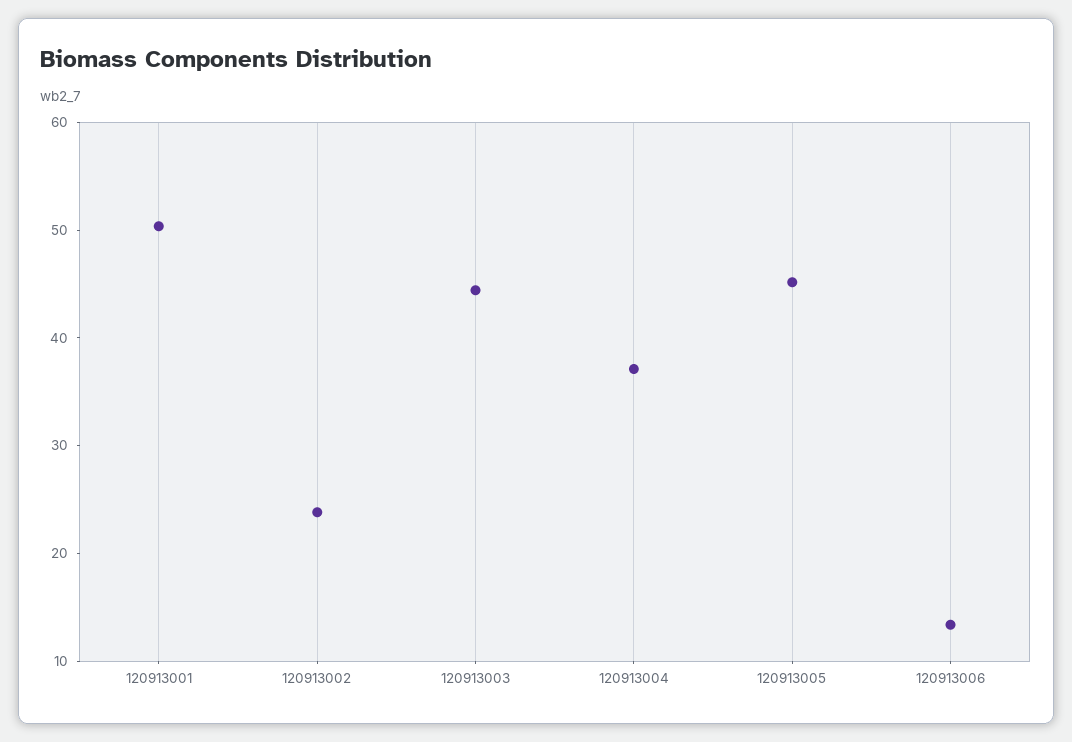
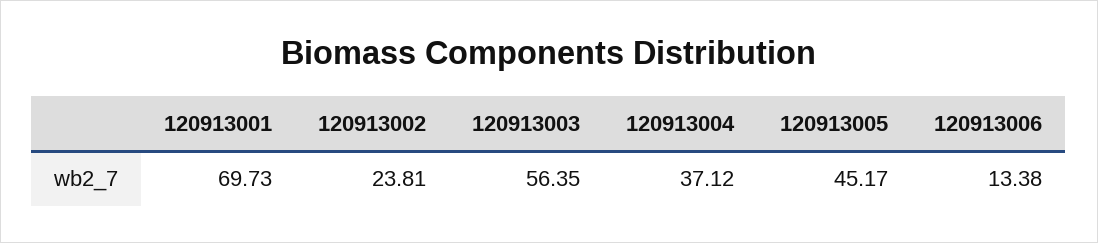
120913001: 50 -> 69.73
120913003: 44 -> 56.35

